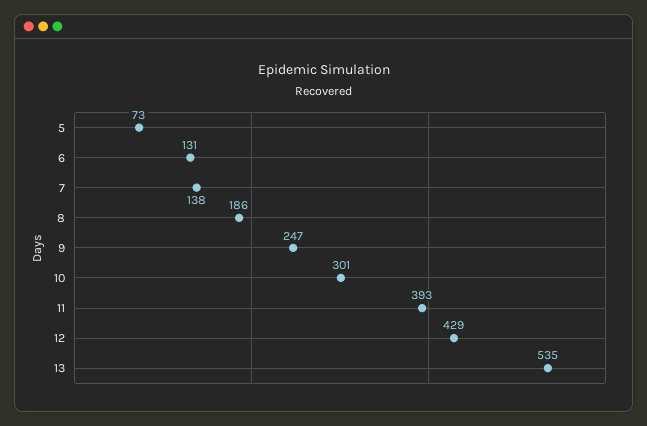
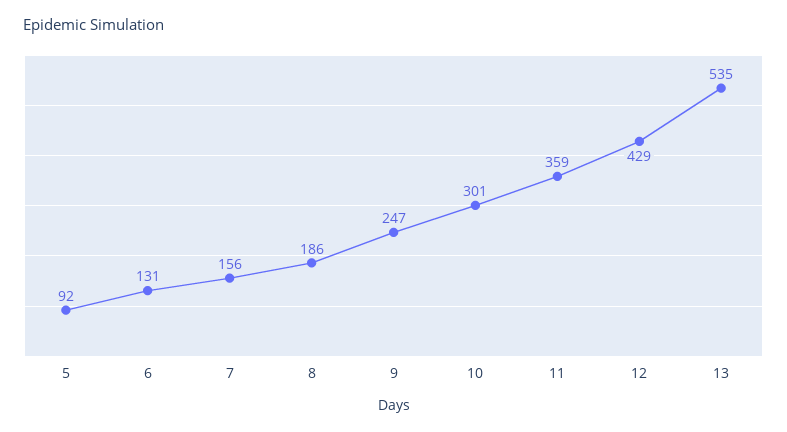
5: 73 -> 92
7: 138 -> 156
11: 393 -> 359

